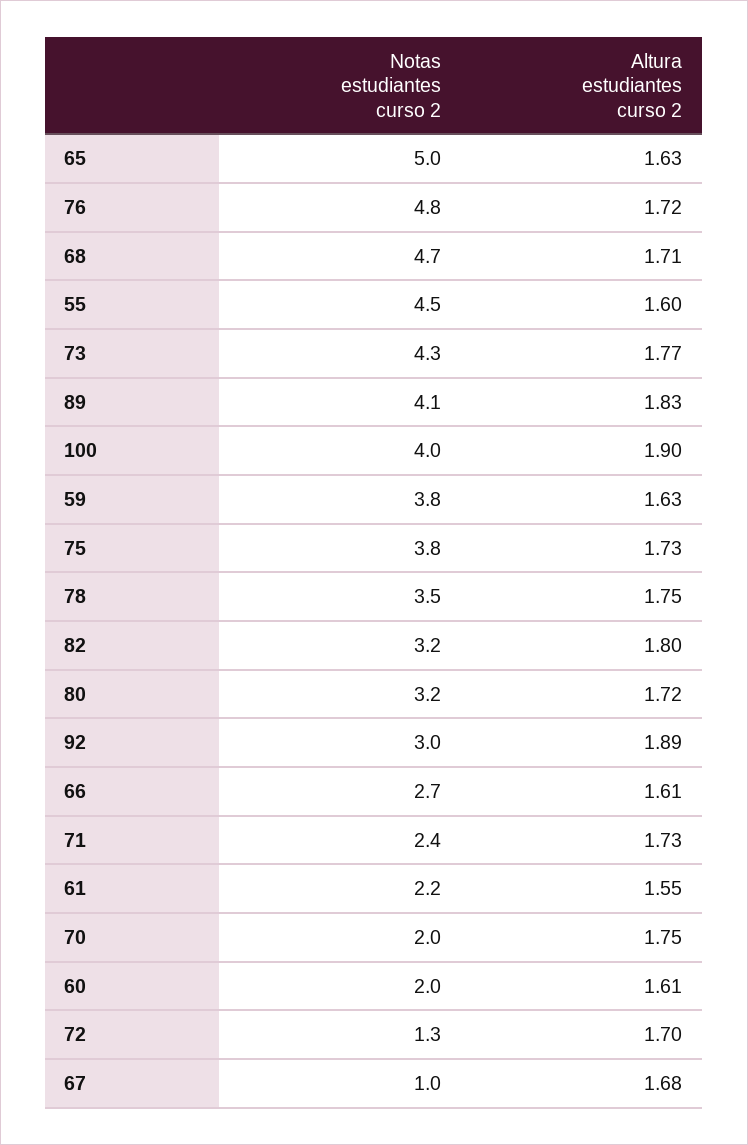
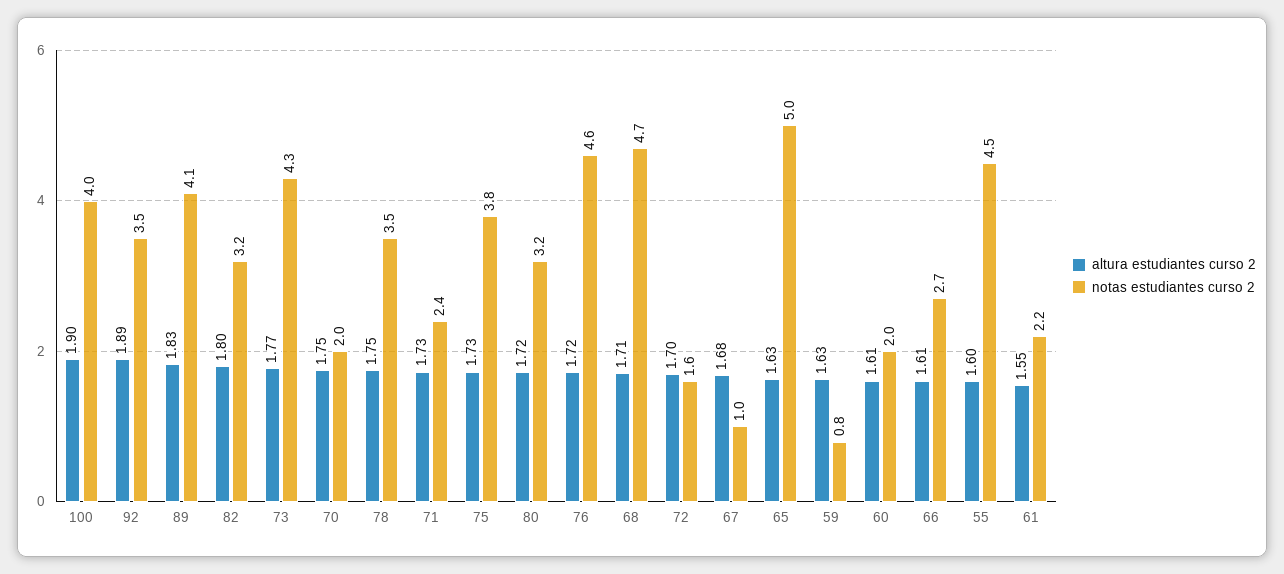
Notas estudiantes curso 2, 76: 4.8 -> 4.6
Notas estudiantes curso 2, 59: 3.8 -> 0.8
Notas estudiantes curso 2, 92: 3 -> 3.5
Notas estudiantes curso 2, 72: 1.3 -> 1.6

